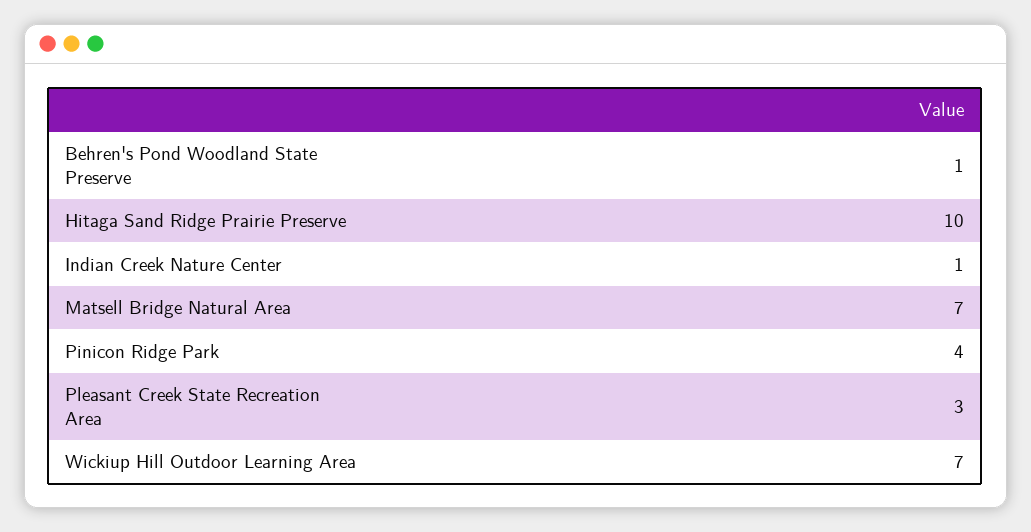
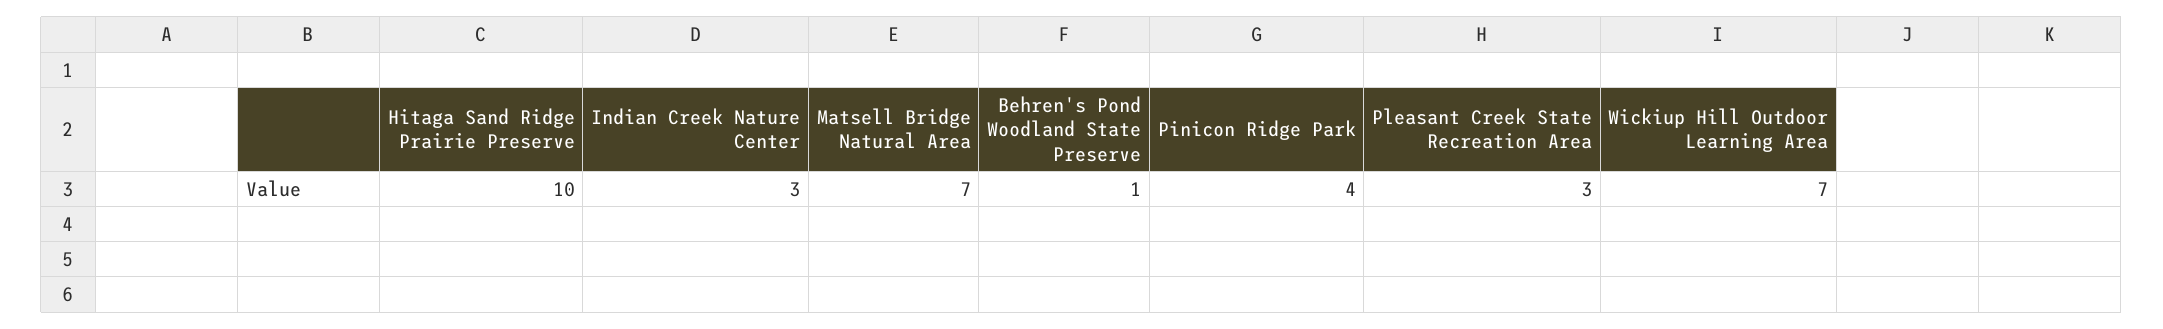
Indian Creek Nature Center: 1 -> 3

